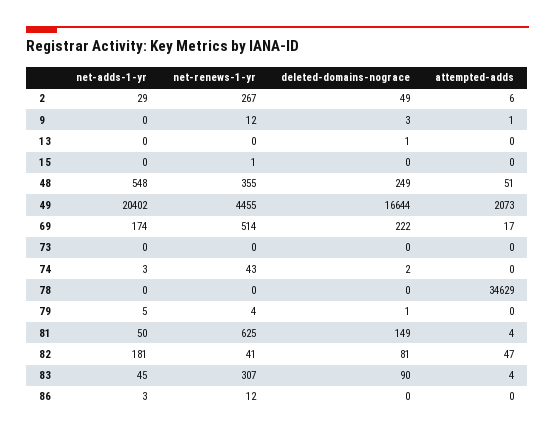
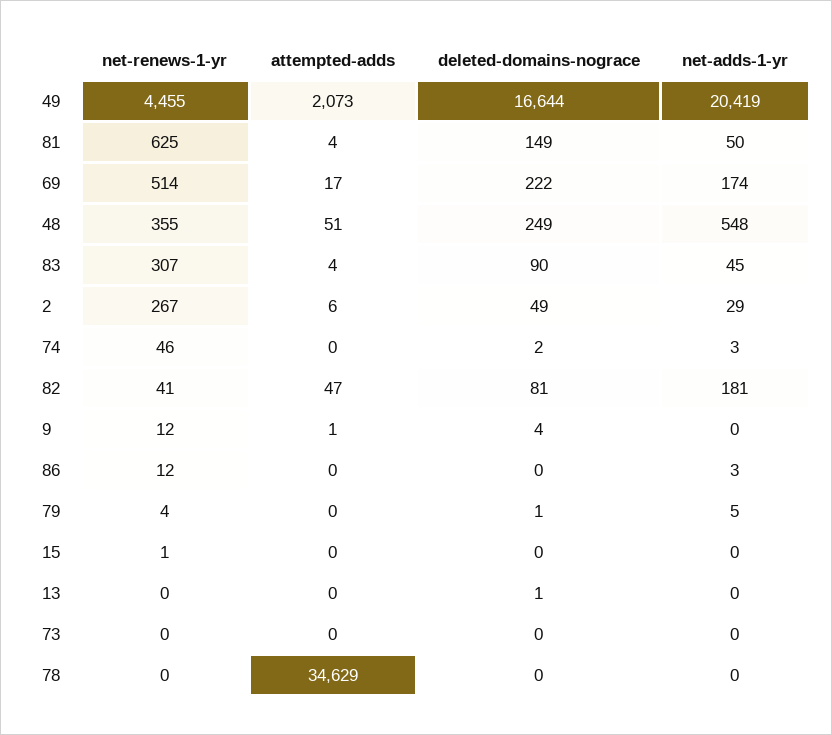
deleted-domains-nograce, 9: 3 -> 4
net-adds-1-yr, 49: 20402 -> 20419
net-renews-1-yr, 74: 43 -> 46

